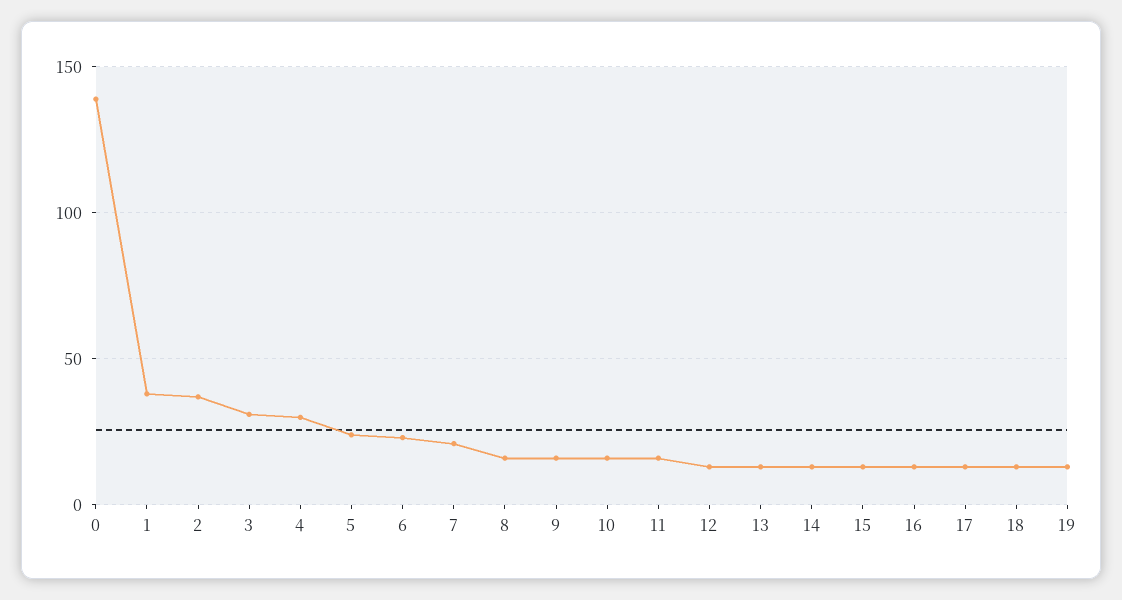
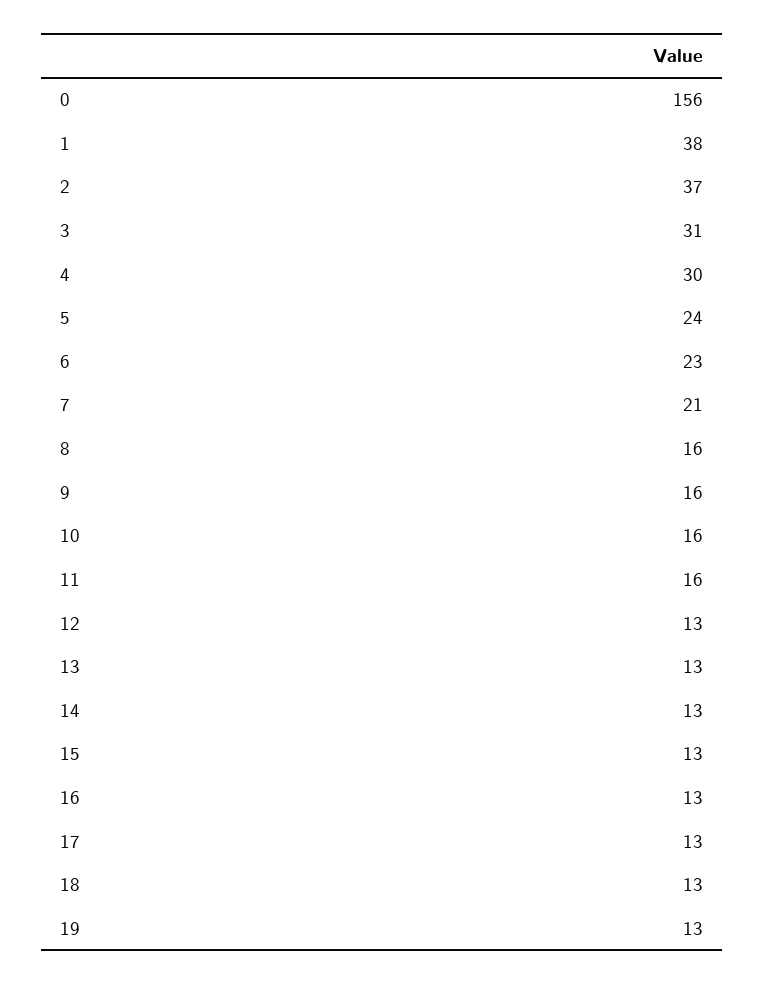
0: 140 -> 156

